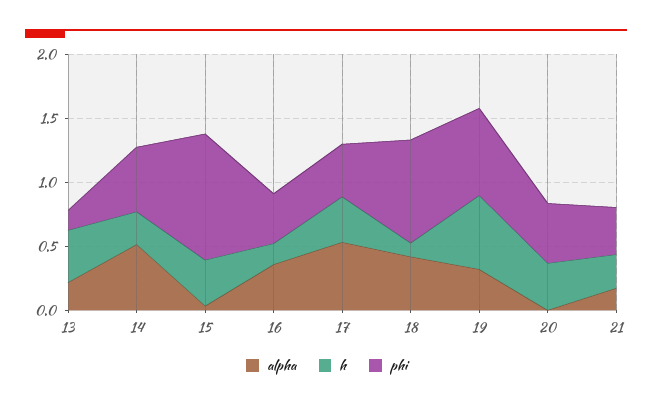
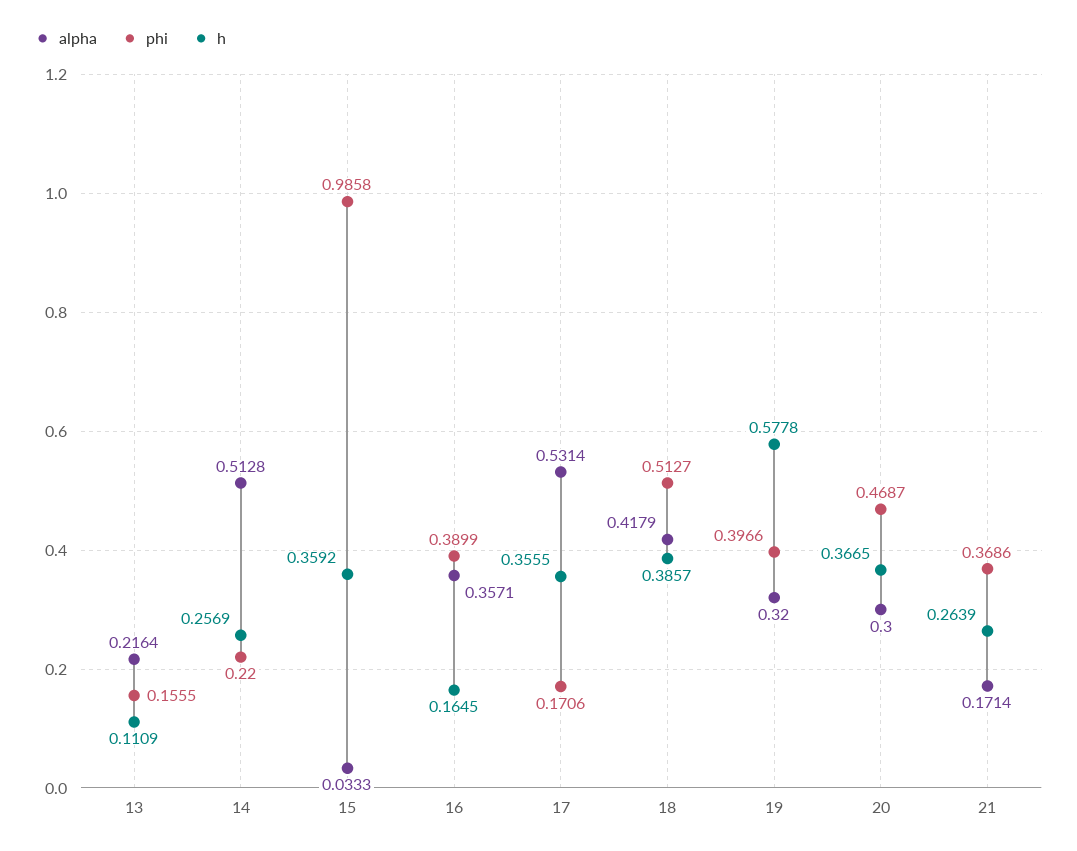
h, 13: 0.4 -> 0.1109
phi, 14: 0.5 -> 0.22
phi, 17: 0.4 -> 0.1706
h, 18: 0.1 -> 0.3857
phi, 18: 0.8 -> 0.5127
phi, 19: 0.7 -> 0.3966
alpha, 20: 0 -> 0.3

